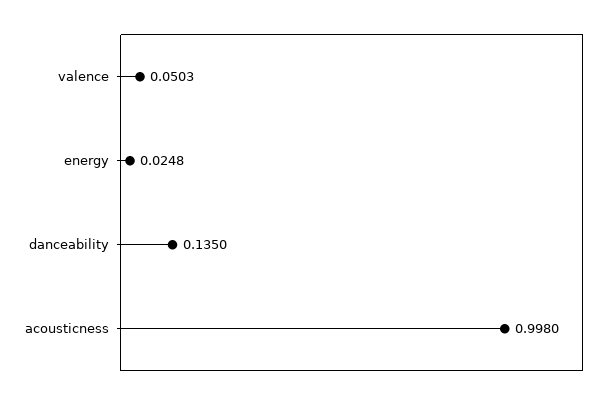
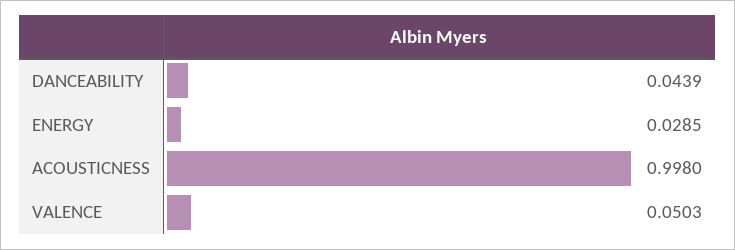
energy: 0.0248 -> 0.0285
danceability: 0.135 -> 0.0439

